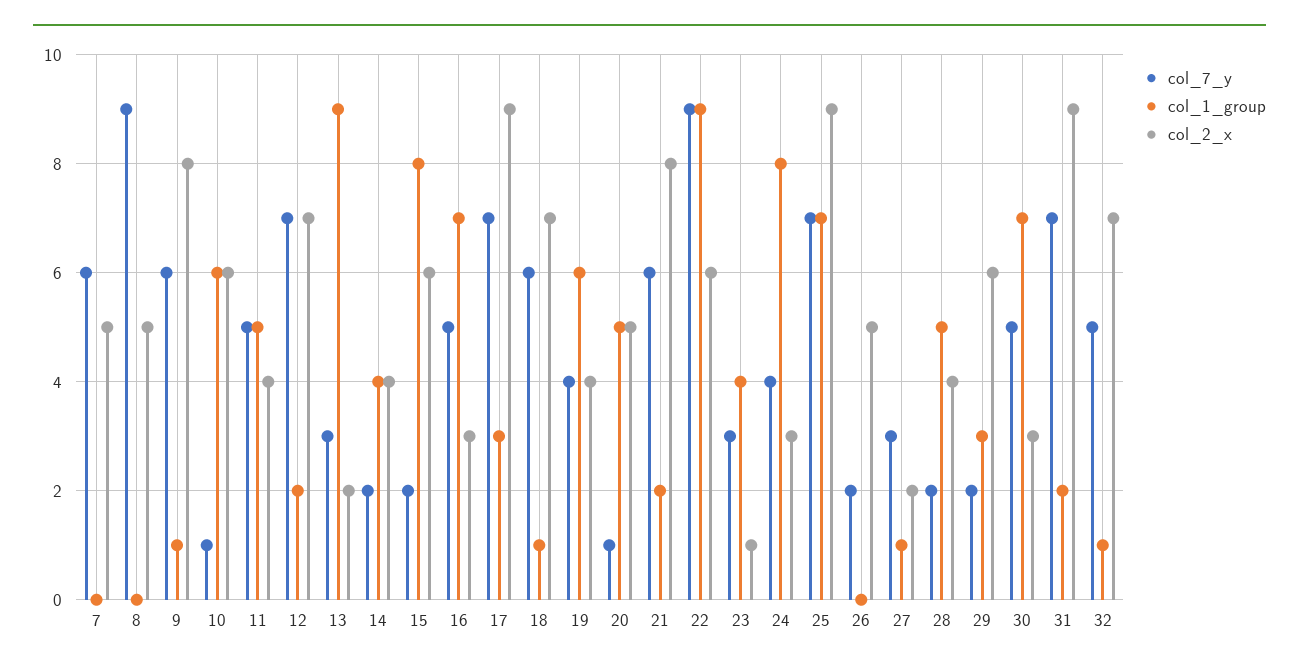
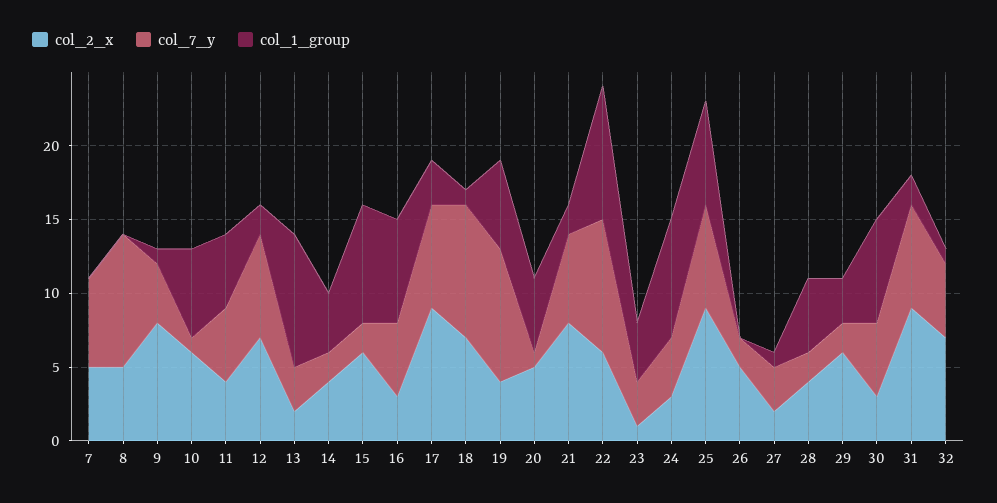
col_7_y, 9: 6 -> 4
col_7_y, 18: 6 -> 9
col_7_y, 19: 4 -> 9

